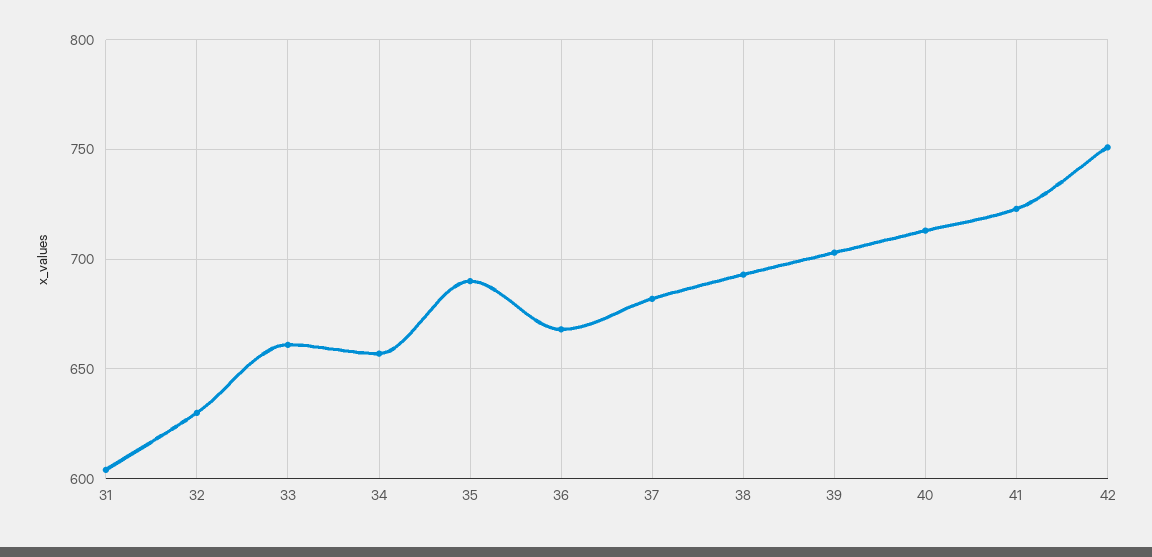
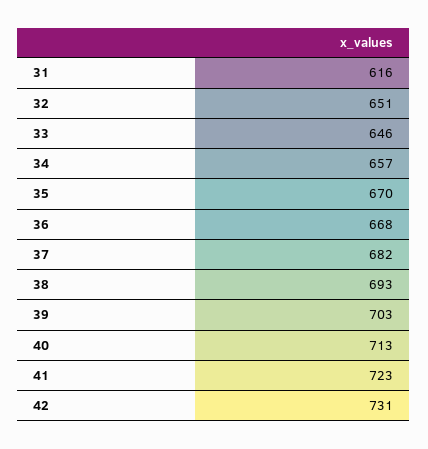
31: 605 -> 616
32: 630 -> 651
33: 660 -> 646
35: 690 -> 670
42: 750 -> 731

